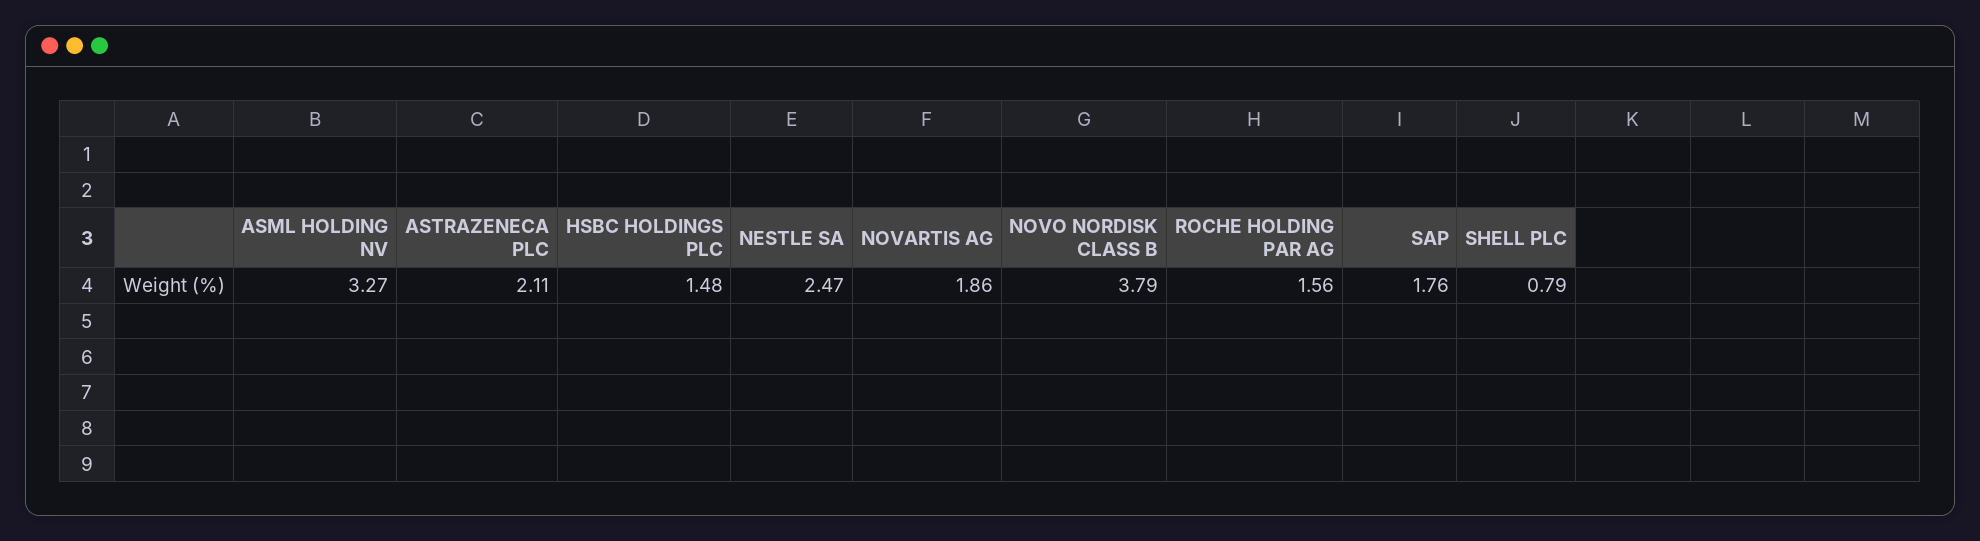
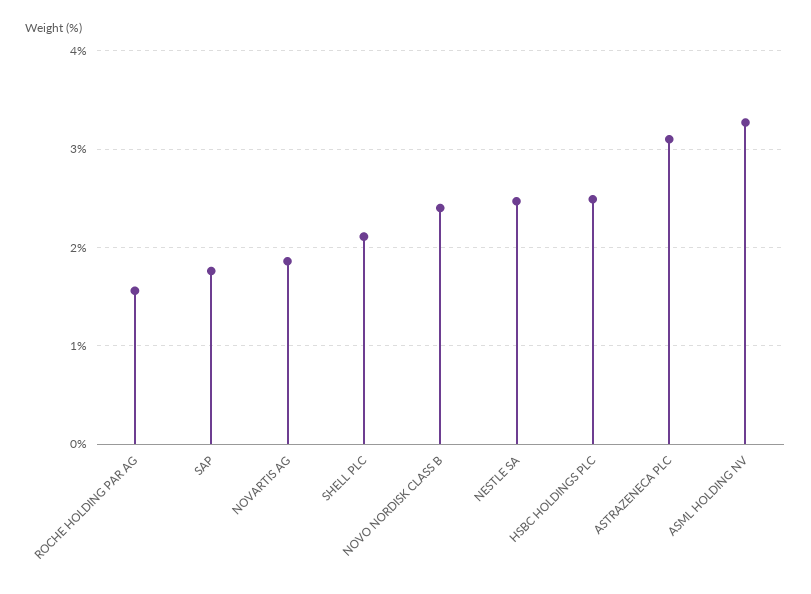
ASTRAZENECA PLC: 2.11 -> 3.1
HSBC HOLDINGS PLC: 1.48 -> 2.5
NOVO NORDISK CLASS B: 3.79 -> 2.4
SHELL PLC: 0.79 -> 2.1

